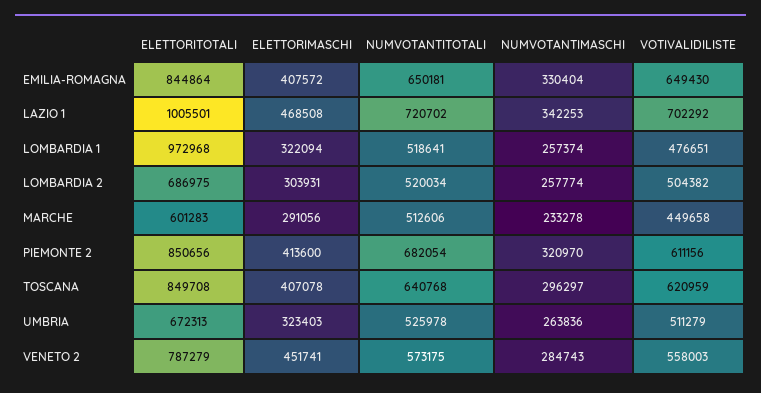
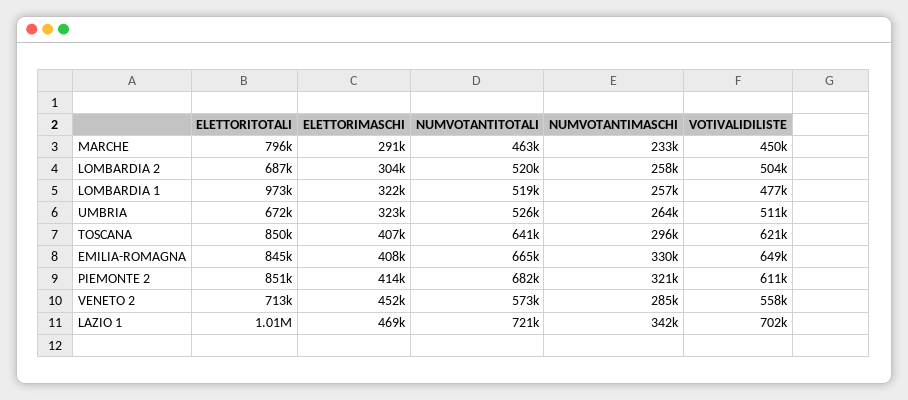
NUMVOTANTITOTALI, EMILIA-ROMAGNA: 650181 -> 665000
ELETTORITOTALI, MARCHE: 601283 -> 796000
NUMVOTANTITOTALI, MARCHE: 512606 -> 463000
ELETTORITOTALI, VENETO 2: 787279 -> 713000

